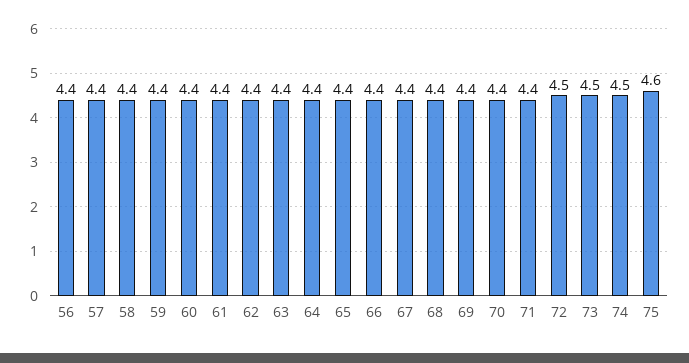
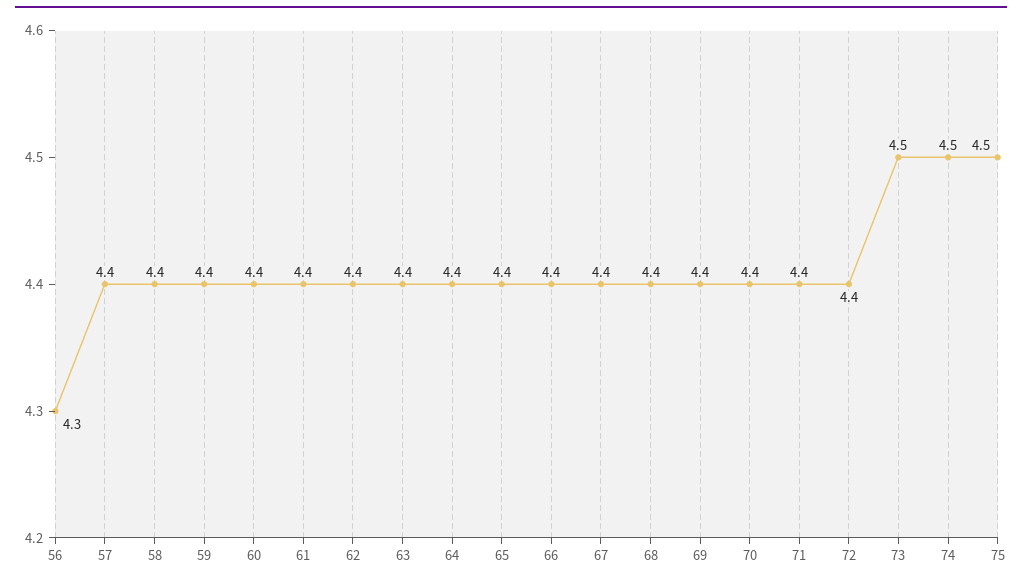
56: 4.4 -> 4.3
72: 4.5 -> 4.4
75: 4.6 -> 4.5

